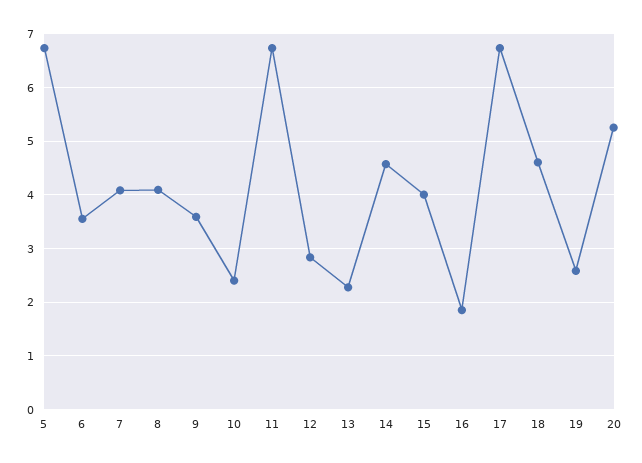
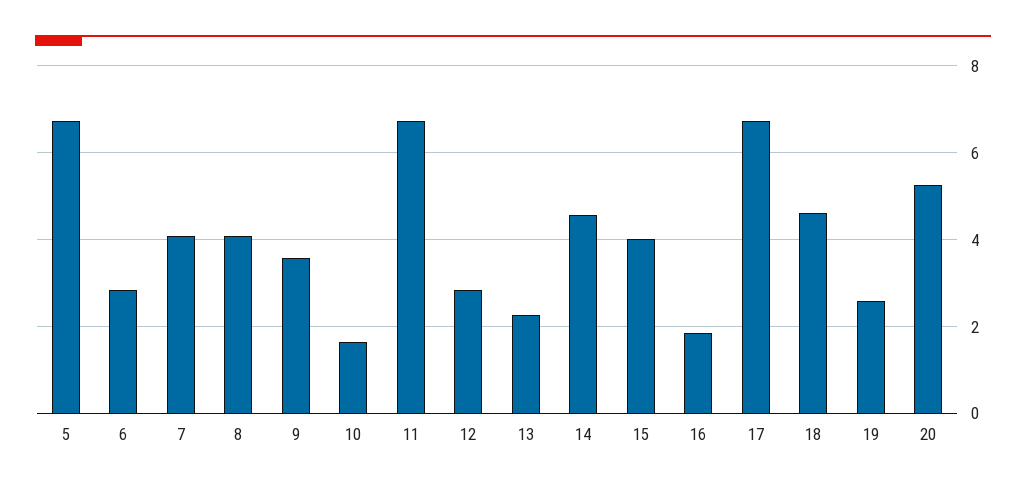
6: 3.6 -> 2.8
10: 2.4 -> 1.6

